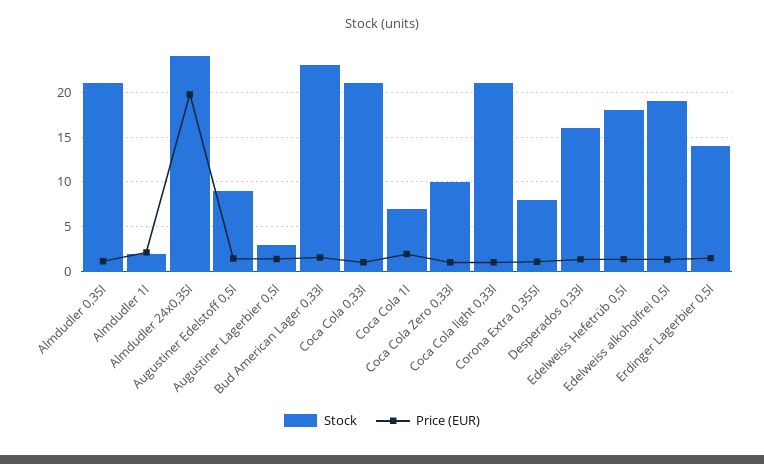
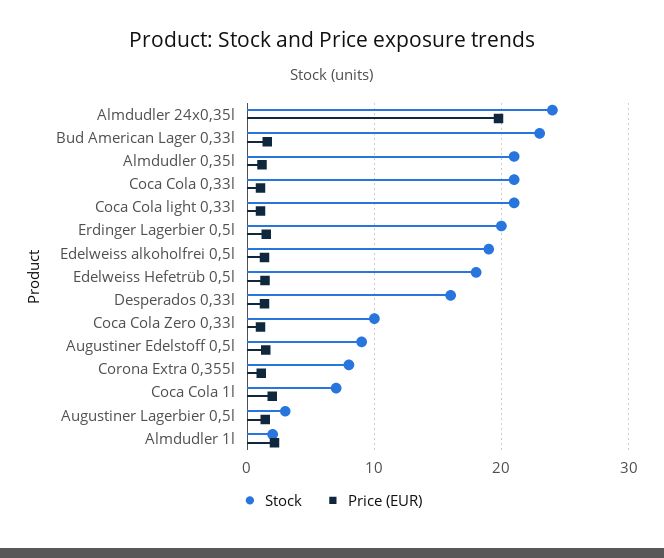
Stock, Erdinger Lagerbier 0,5l: 14 -> 20

